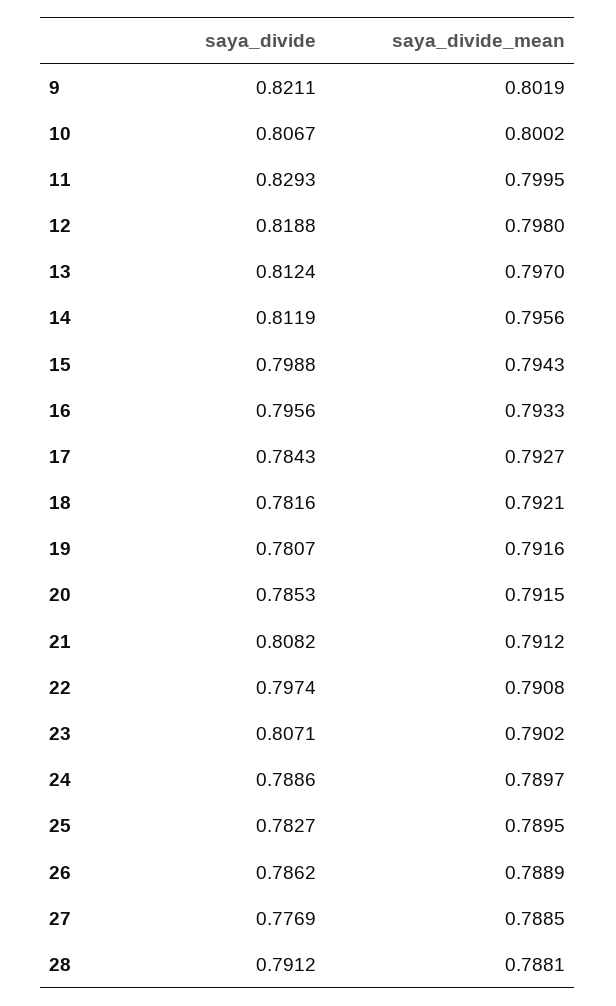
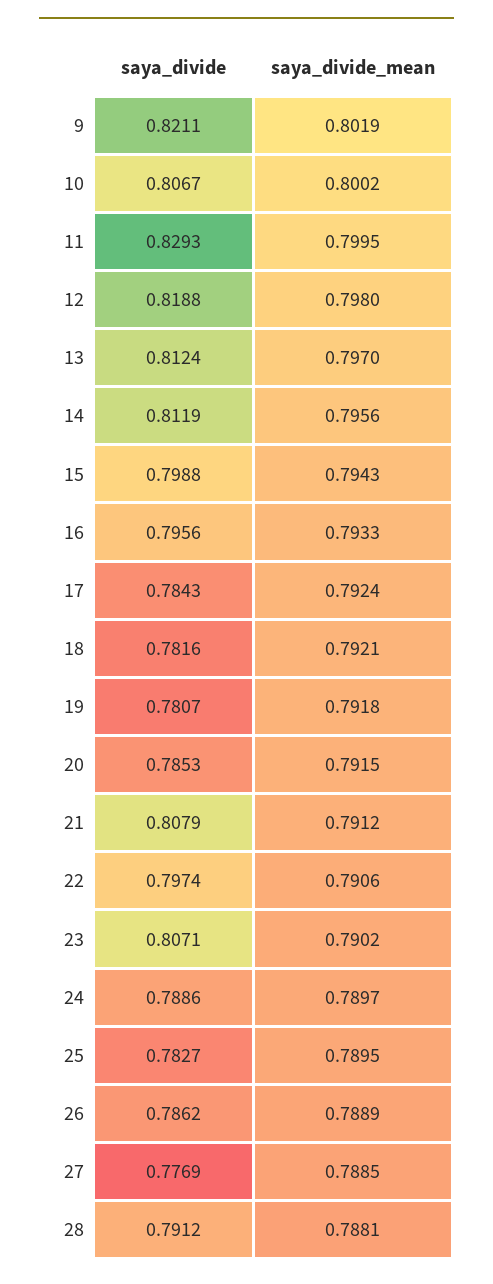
saya_divide_mean, 17: 0.7927 -> 0.7924
saya_divide_mean, 19: 0.7916 -> 0.7918
saya_divide, 21: 0.8082 -> 0.8079
saya_divide_mean, 22: 0.7908 -> 0.7906

